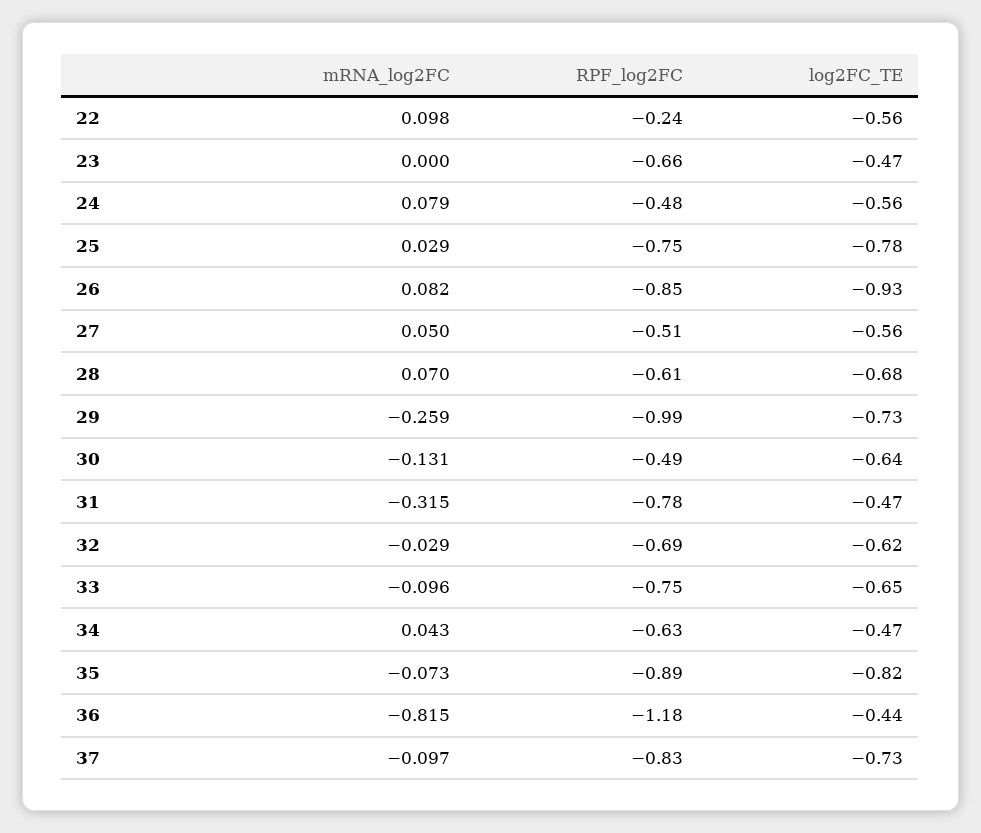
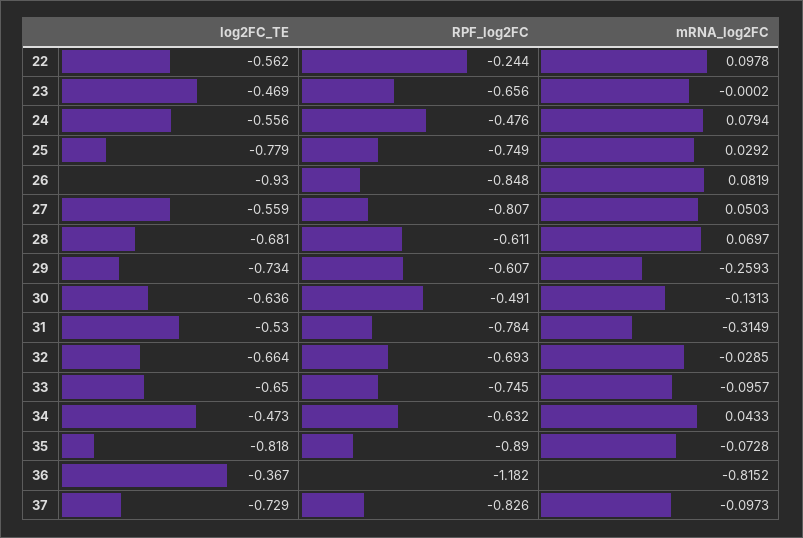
RPF_log2FC, 27: -0.51 -> -0.807
RPF_log2FC, 29: -0.99 -> -0.607
log2FC_TE, 31: -0.47 -> -0.53
log2FC_TE, 32: -0.62 -> -0.664
log2FC_TE, 36: -0.44 -> -0.367

